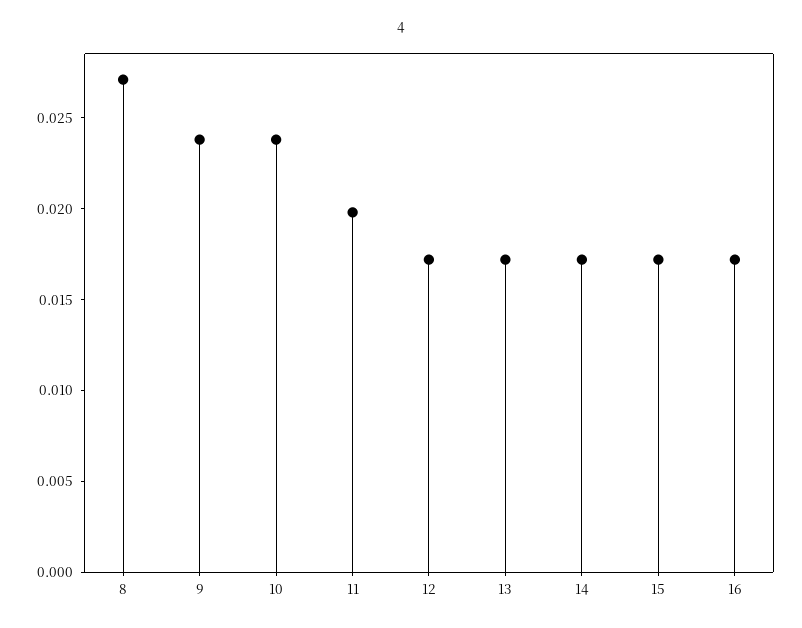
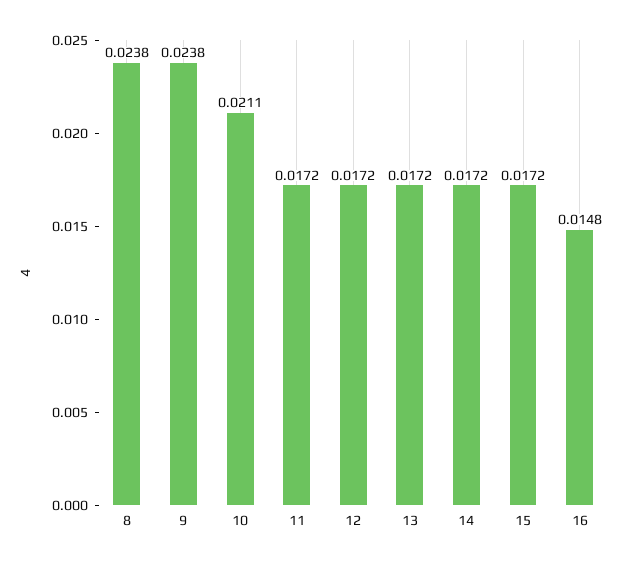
8: 0.027 -> 0.0238
10: 0.024 -> 0.0211
11: 0.02 -> 0.0172
16: 0.017 -> 0.0148

